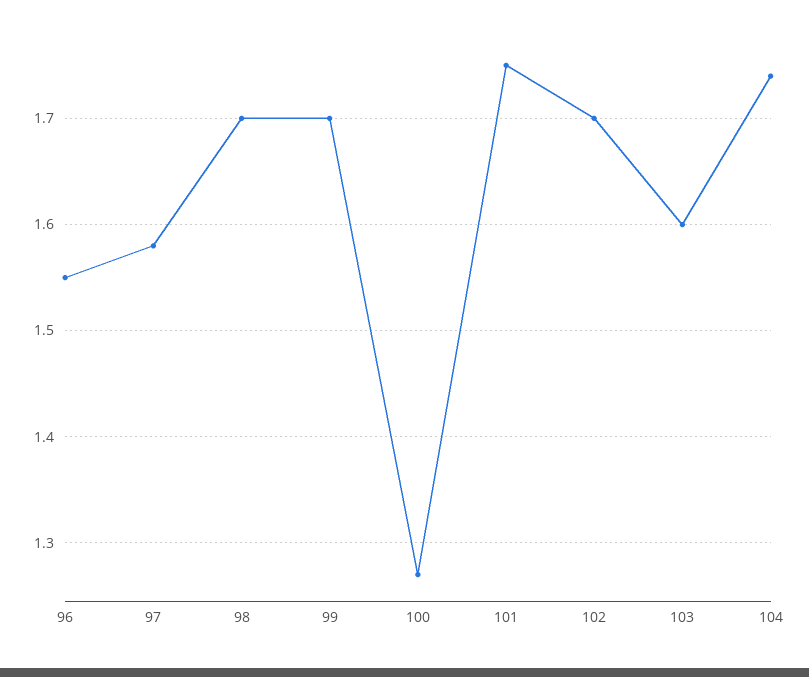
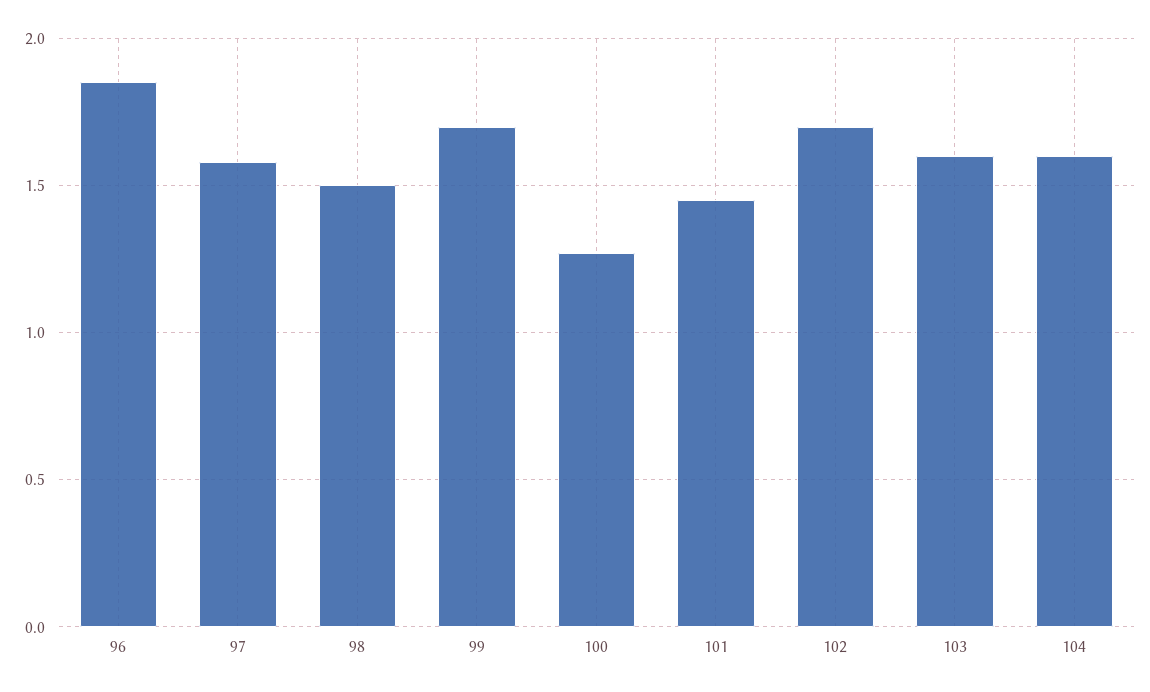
96: 1.55 -> 1.85
98: 1.7 -> 1.5
101: 1.75 -> 1.45
104: 1.74 -> 1.6

